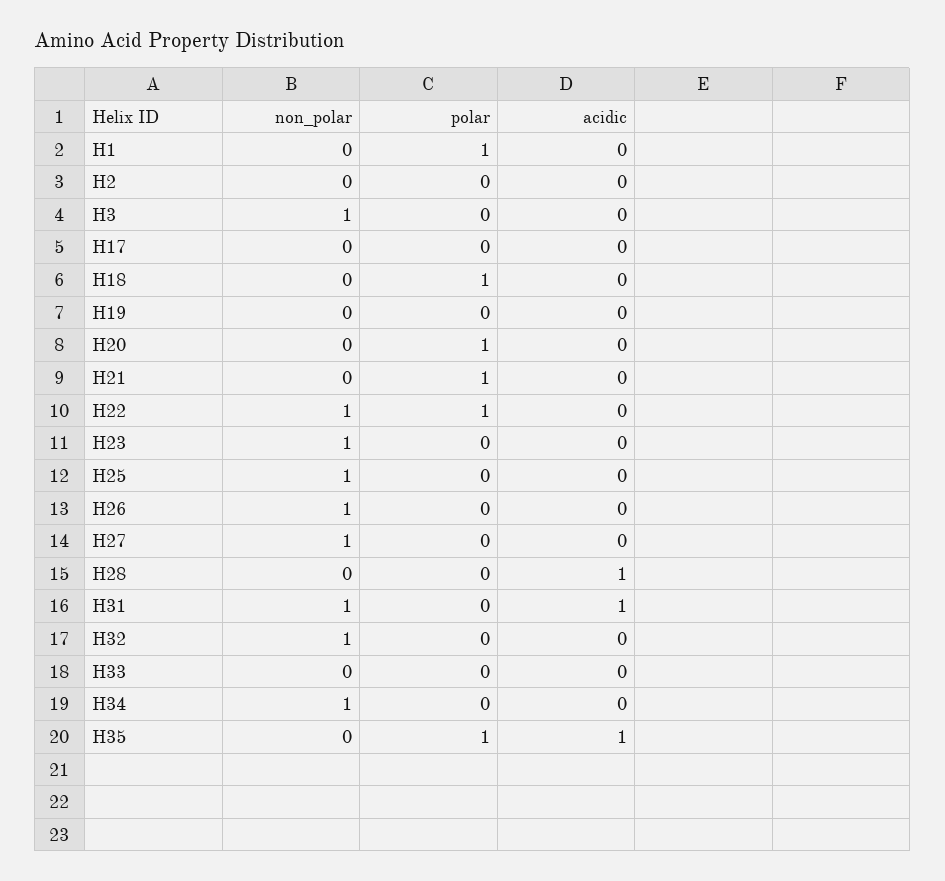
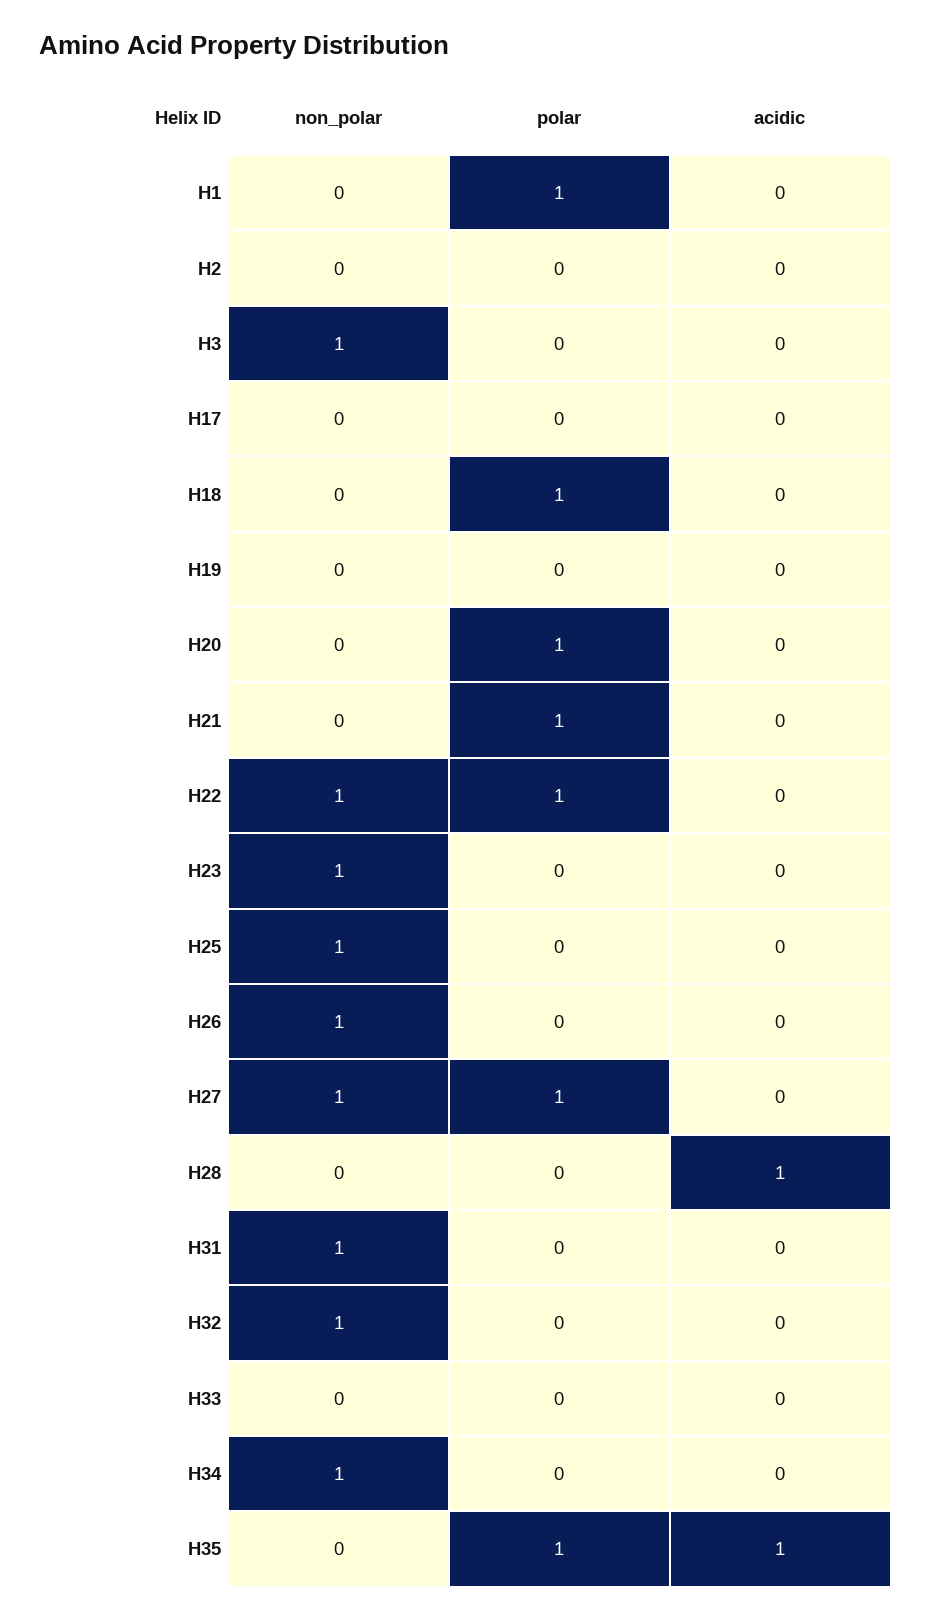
polar, H27: 0 -> 1
acidic, H31: 1 -> 0

